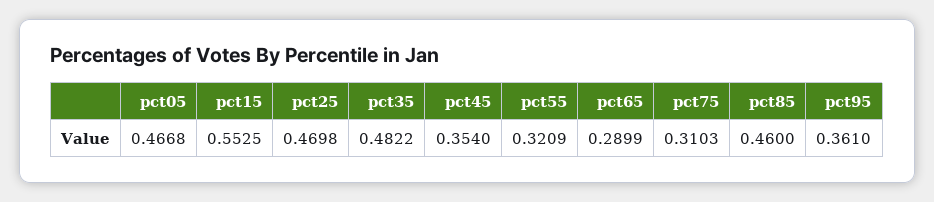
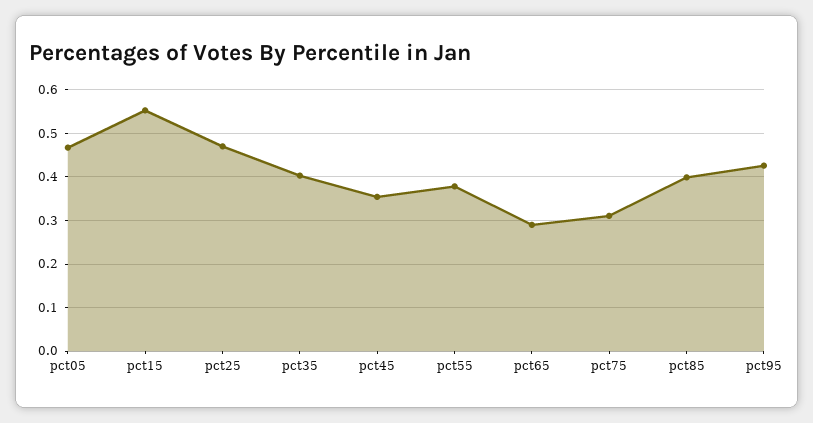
pct35: 0.4822 -> 0.4
pct55: 0.3209 -> 0.38
pct85: 0.46 -> 0.4
pct95: 0.361 -> 0.42

